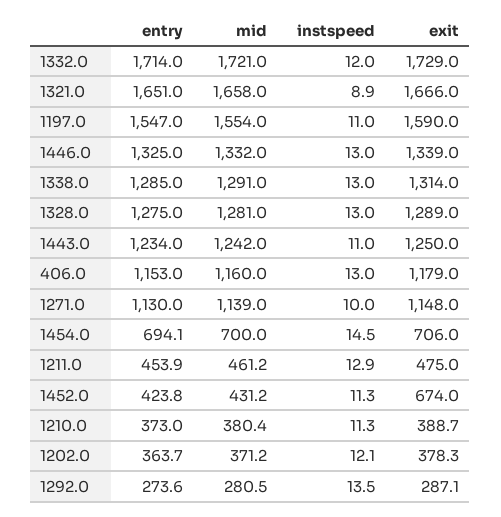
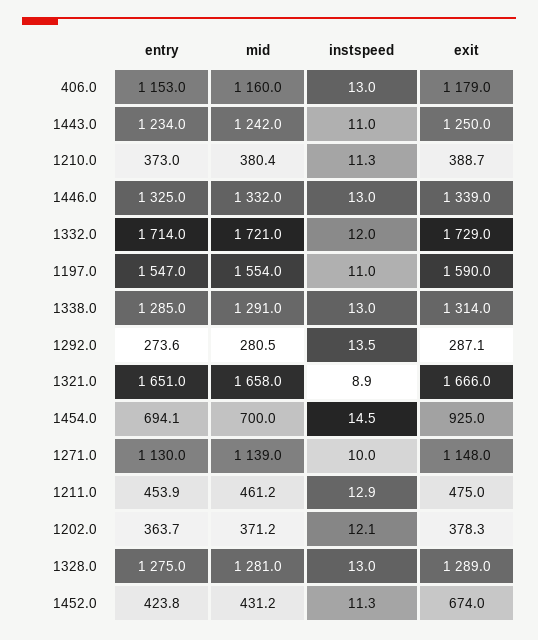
exit, 1454.0: 706 -> 925

